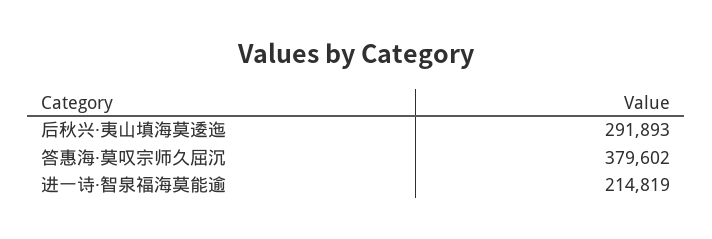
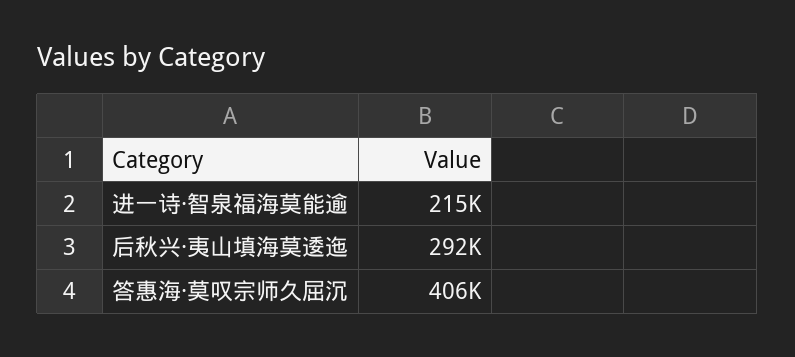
答惠海·莫叹宗师久屈沉: 379602 -> 406000

